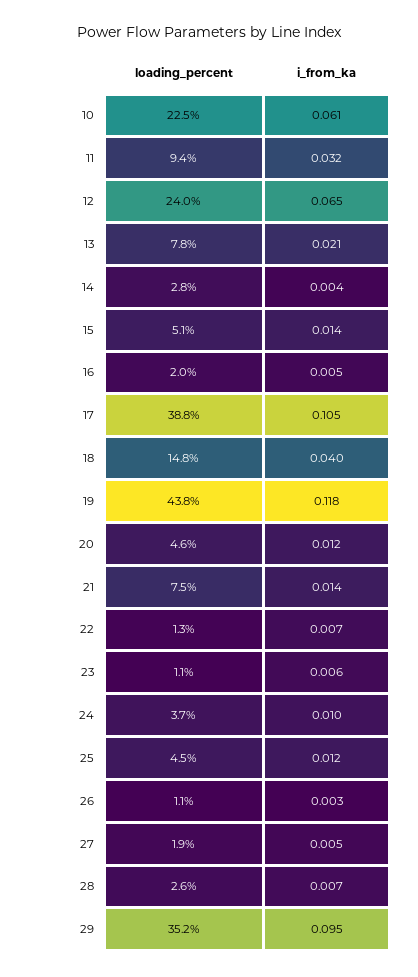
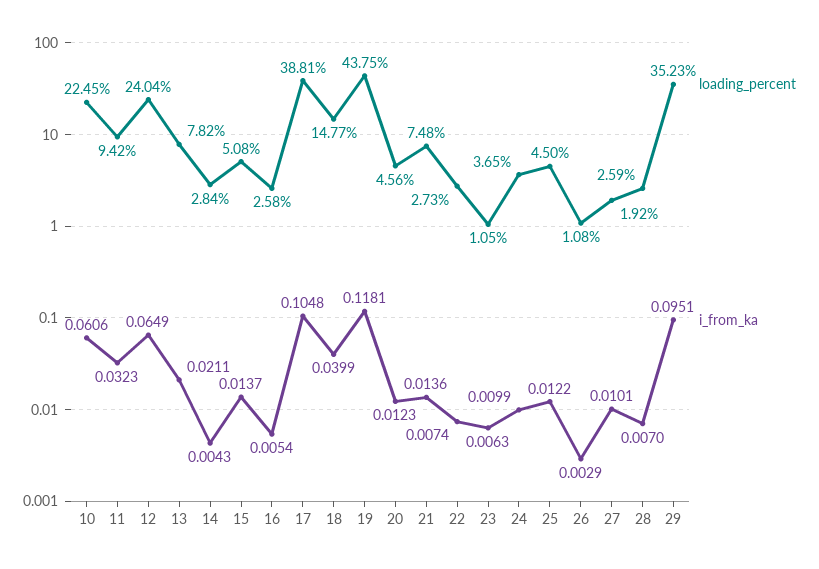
loading_percent, 16: 2 -> 2.58
loading_percent, 22: 1.3 -> 2.73
i_from_ka, 27: 0.005 -> 0.0101

